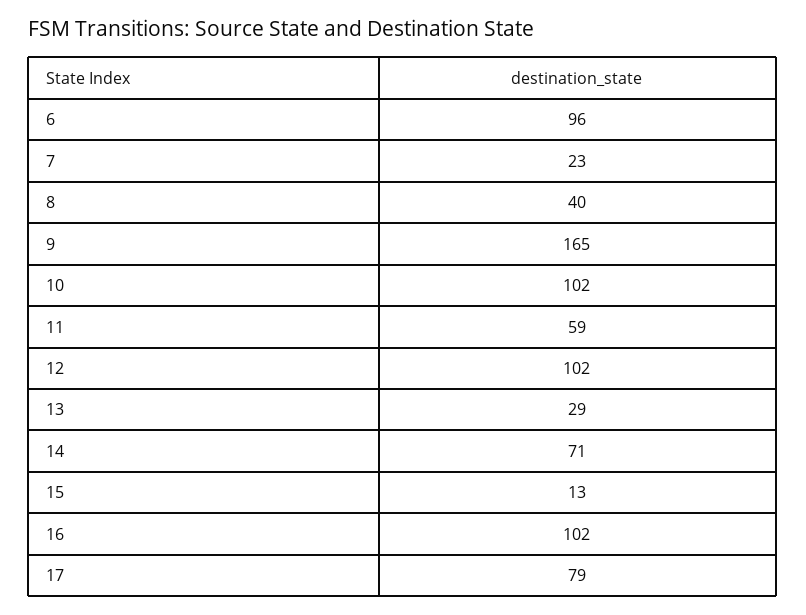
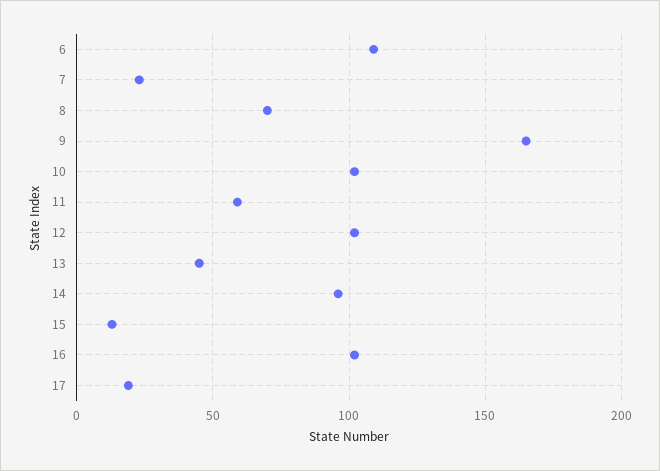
6: 96 -> 110
8: 40 -> 70
13: 29 -> 45
14: 71 -> 95
17: 79 -> 20

